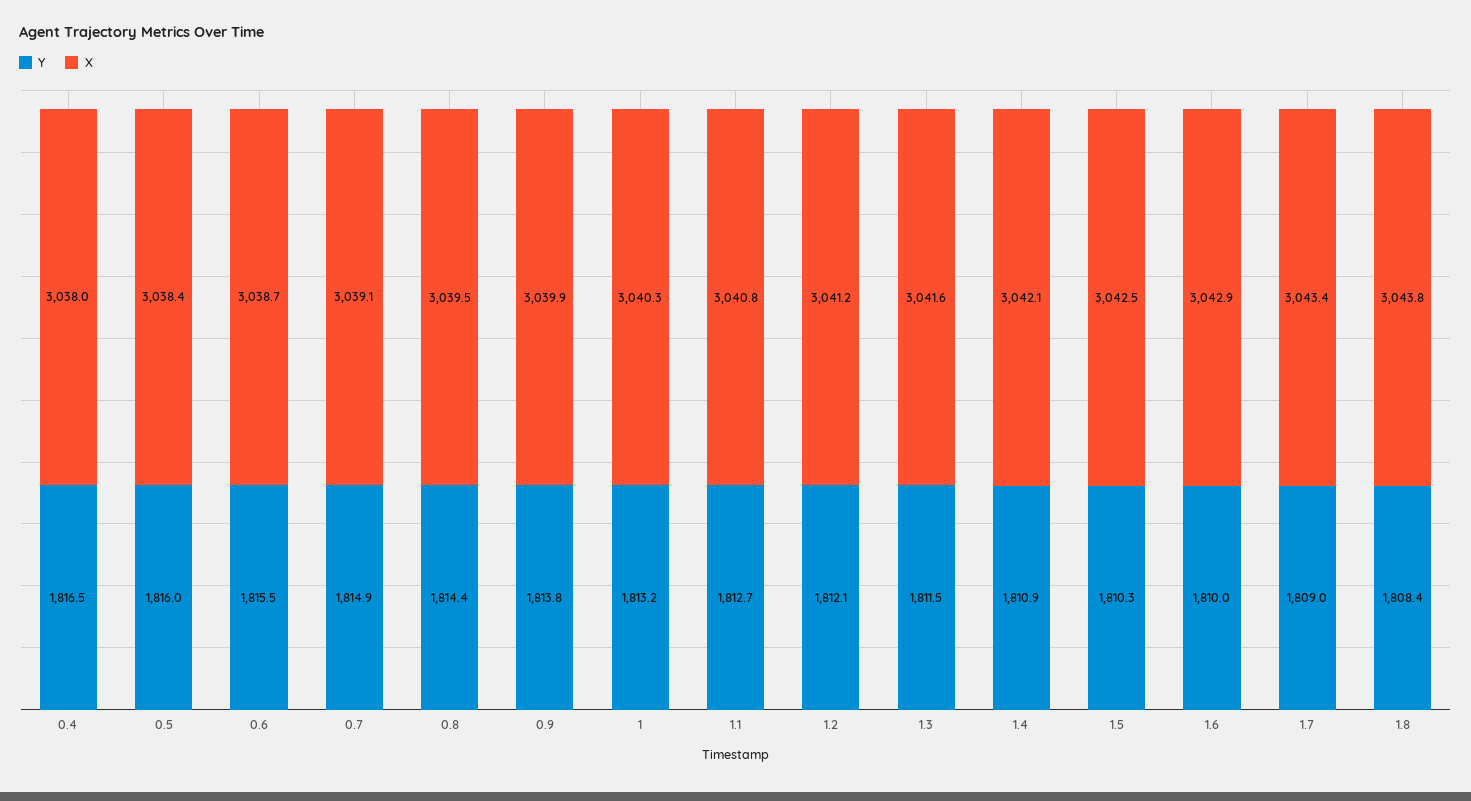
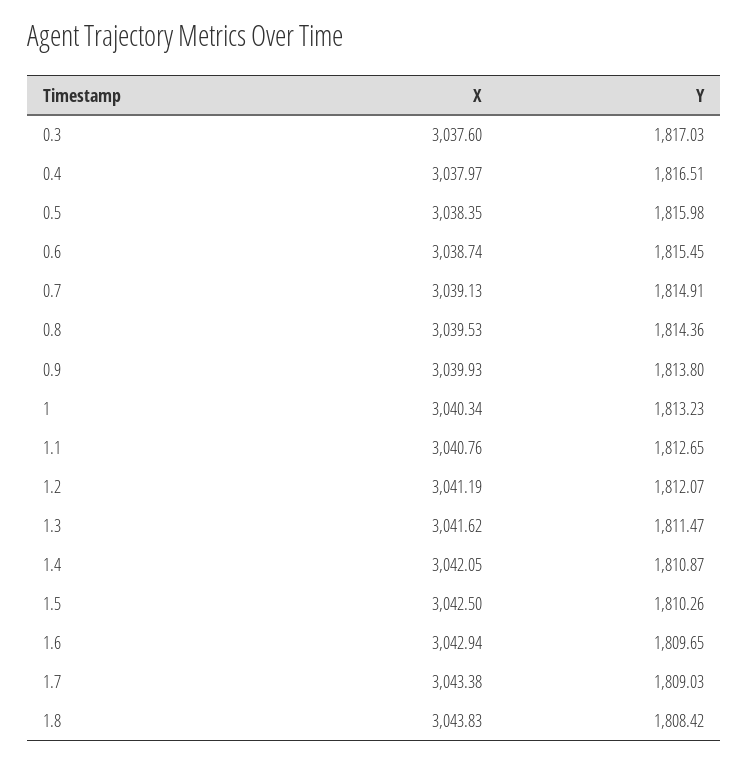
Y, 1.6: 1810 -> 1809.65
X, 0.3: none -> 3037.6
Y, 0.3: none -> 1817.03

